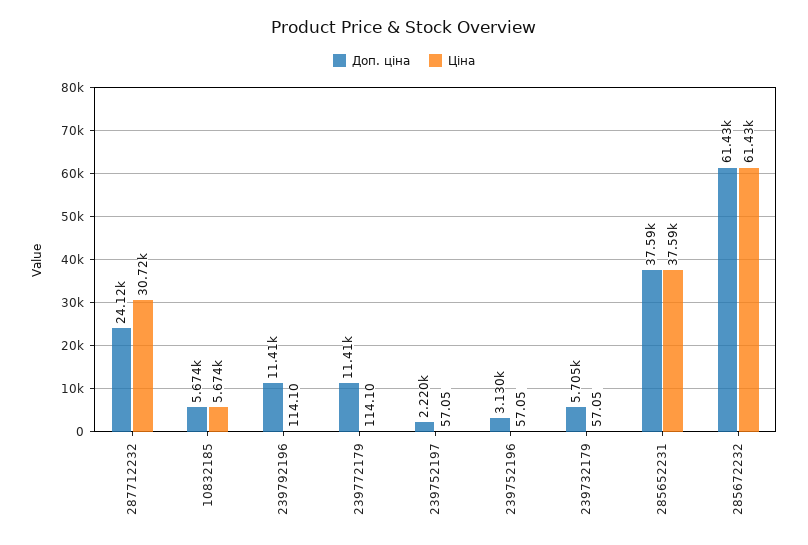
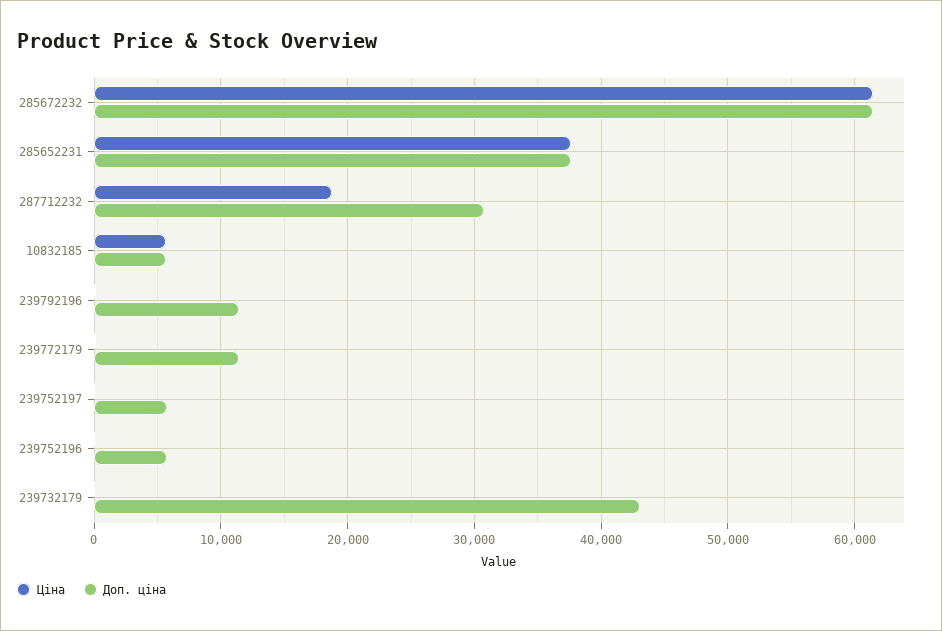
Доп. ціна, 287712232: 24120 -> 31000
Ціна, 287712232: 30720 -> 19000
Доп. ціна, 239752197: 2220 -> 6000
Доп. ціна, 239752196: 3130 -> 6000
Доп. ціна, 239732179: 5705 -> 43000

